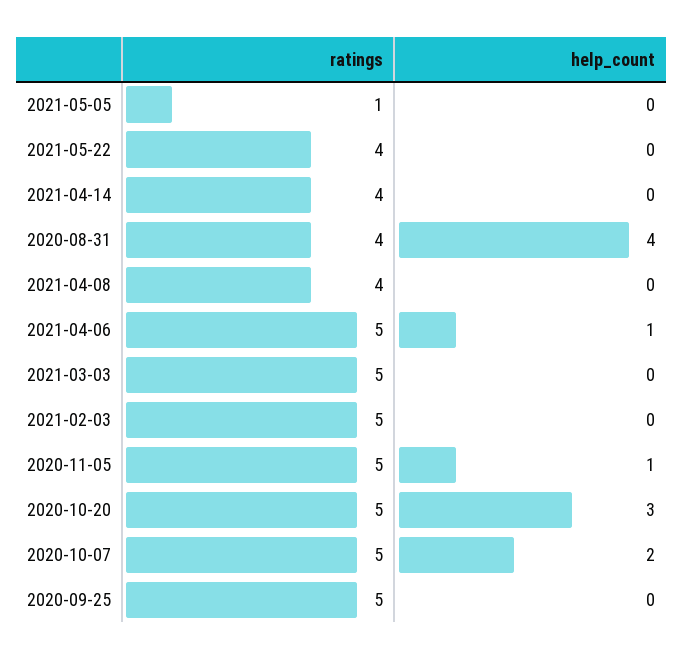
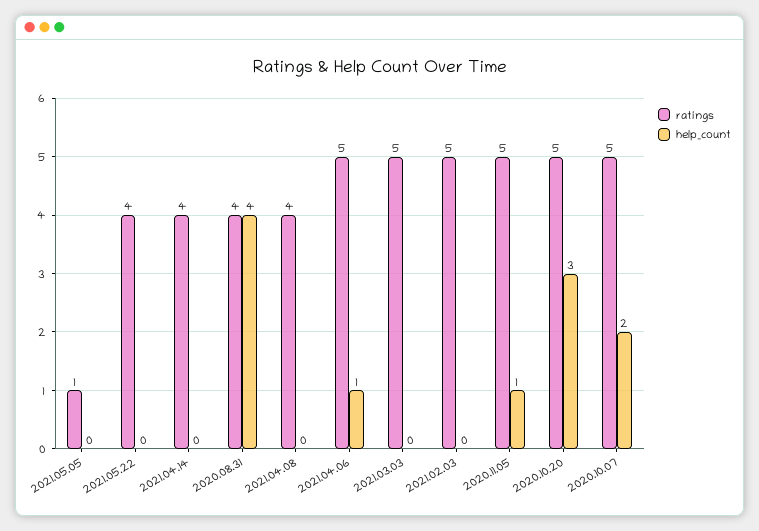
ratings, 2020-09-25: 5 -> none
help_count, 2020-09-25: 0 -> none

